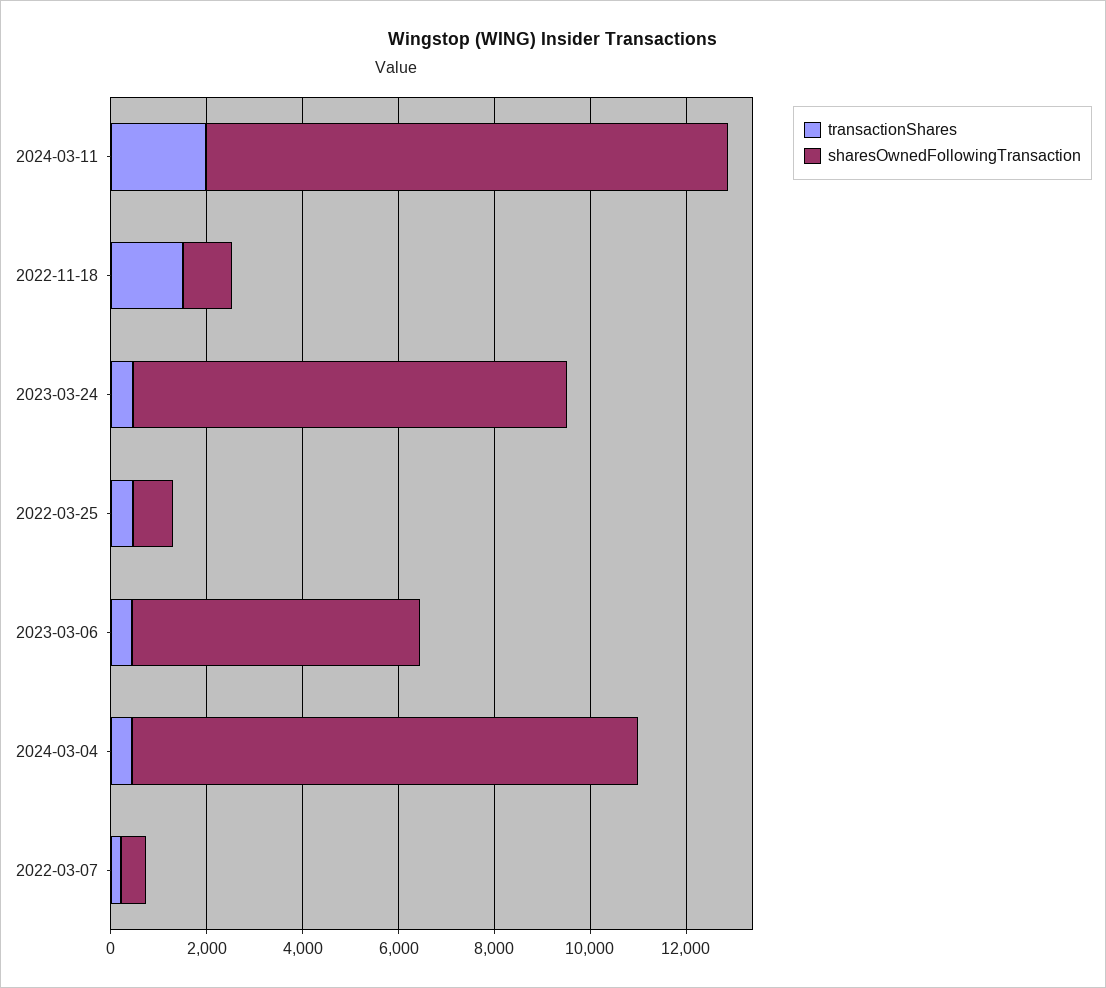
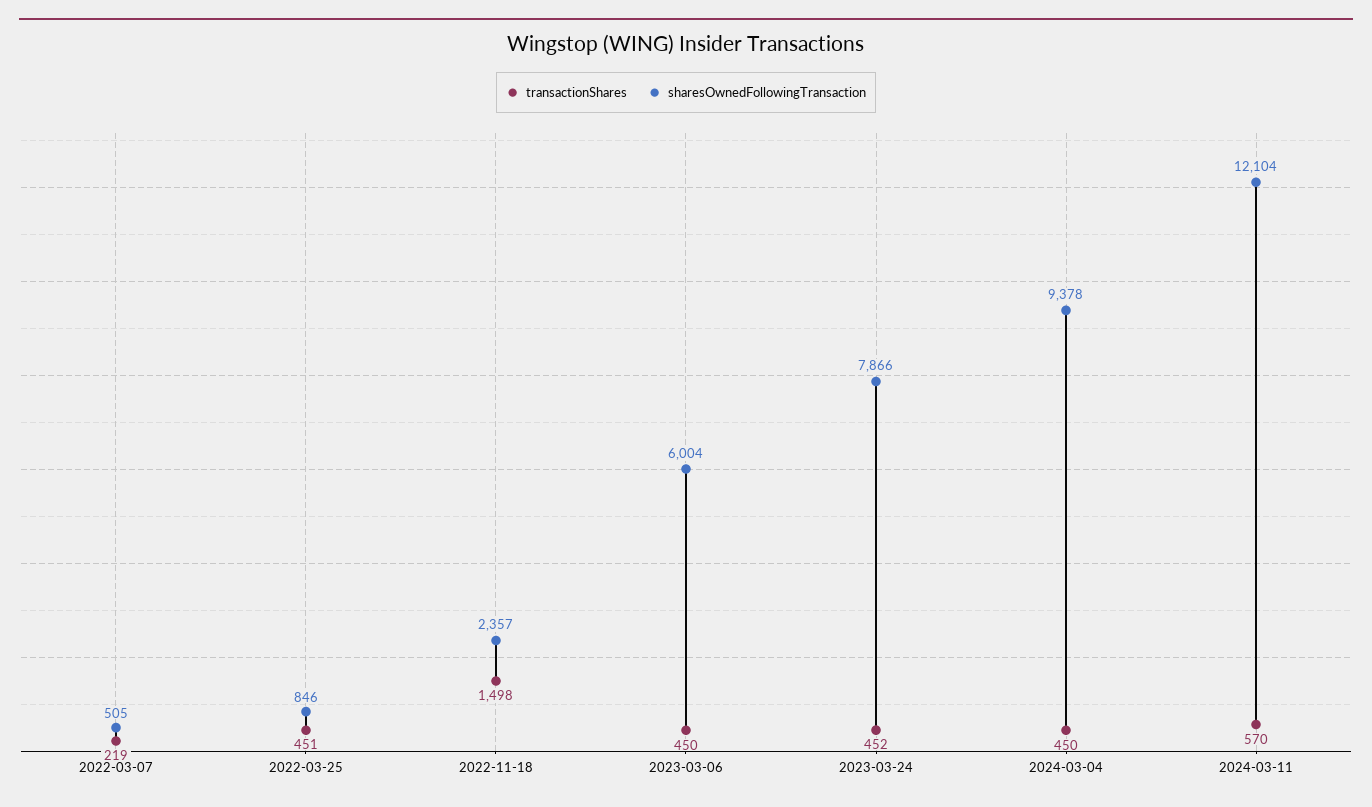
transactionShares, 2024-03-11: 2000 -> 570
sharesOwnedFollowingTransaction, 2024-03-11: 11000 -> 12104
sharesOwnedFollowingTransaction, 2022-11-18: 1000 -> 2357
sharesOwnedFollowingTransaction, 2023-03-24: 9000 -> 7866
sharesOwnedFollowingTransaction, 2024-03-04: 10500 -> 9378

